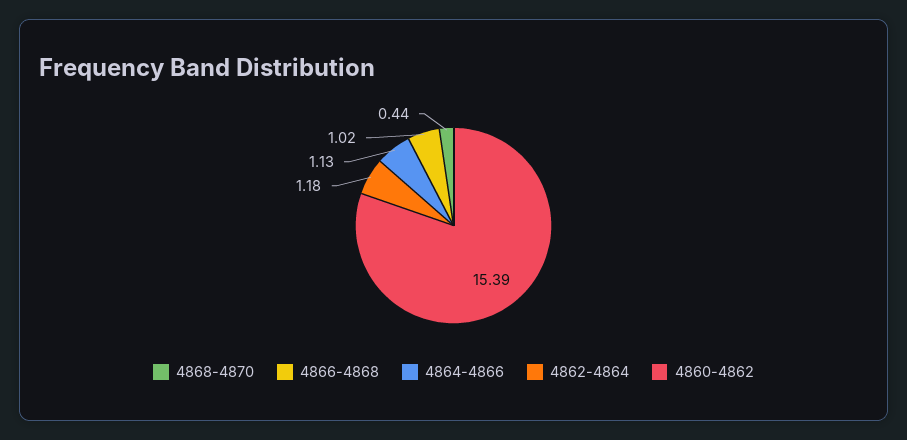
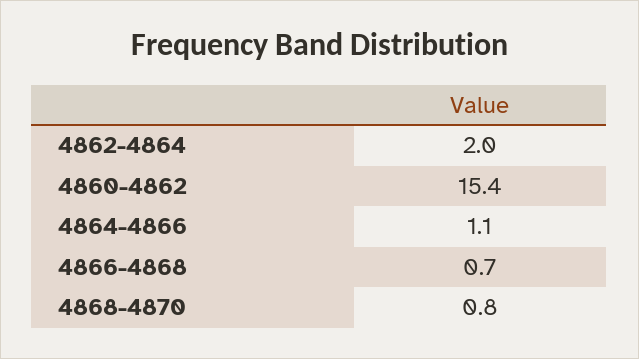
4868-4870: 0.44 -> 0.8
4866-4868: 1.02 -> 0.7
4862-4864: 1.18 -> 2

